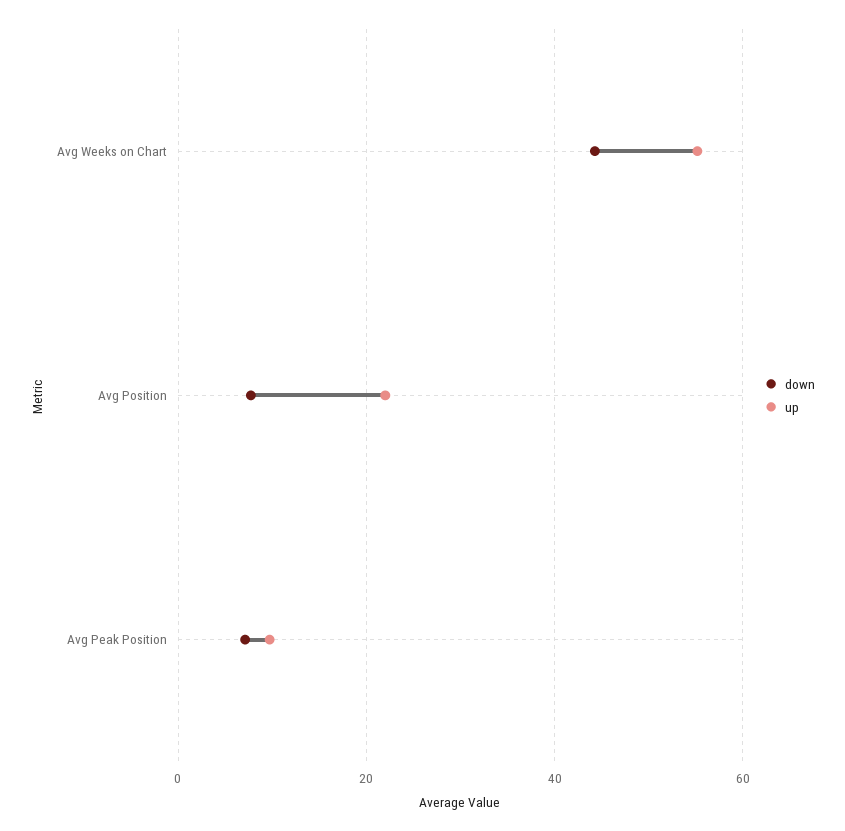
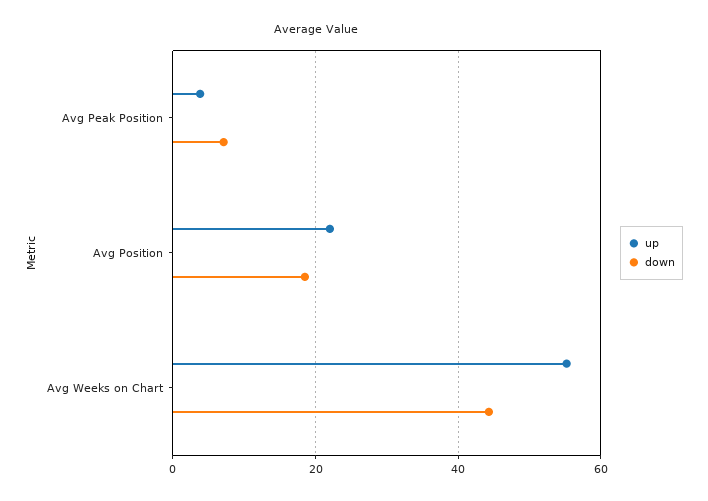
down, Avg Position: 8 -> 18
up, Avg Peak Position: 10 -> 4

